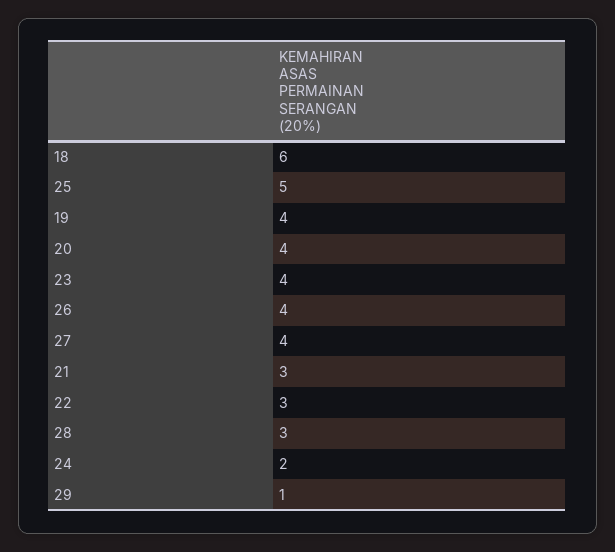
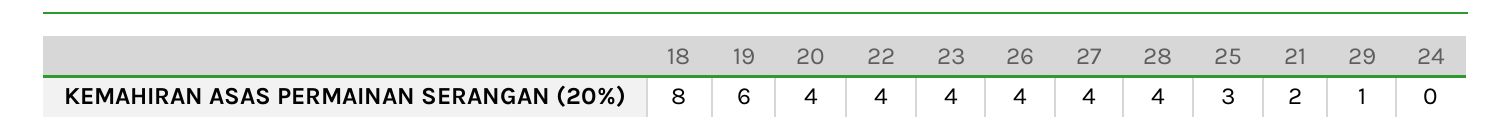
18: 6 -> 8
25: 5 -> 3
19: 4 -> 6
21: 3 -> 2
22: 3 -> 4
28: 3 -> 4
24: 2 -> 0

